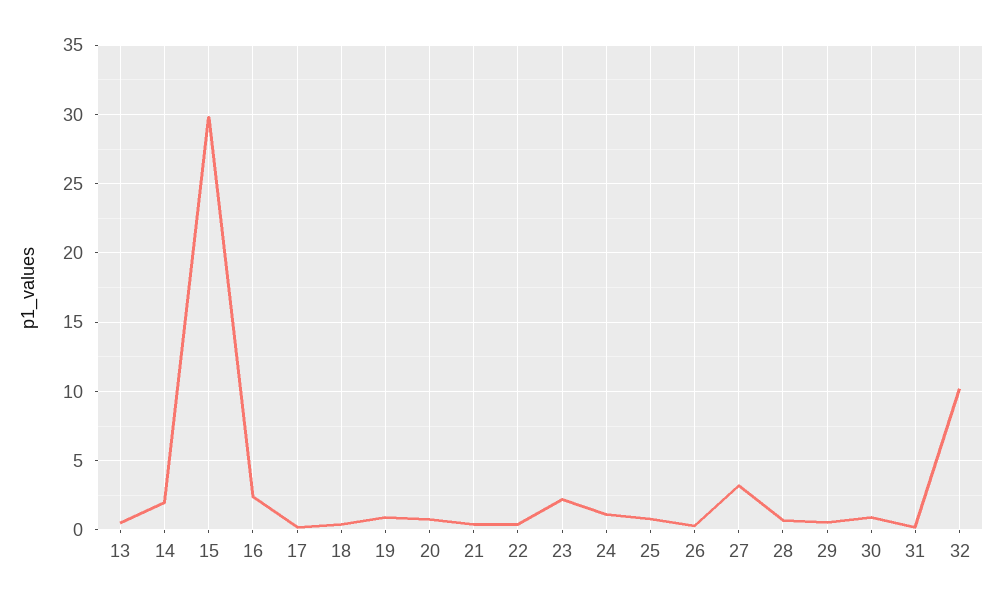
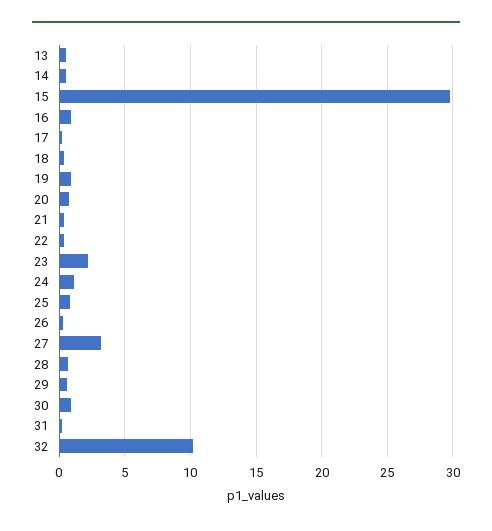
14: 2 -> 0.5
16: 2.5 -> 1

